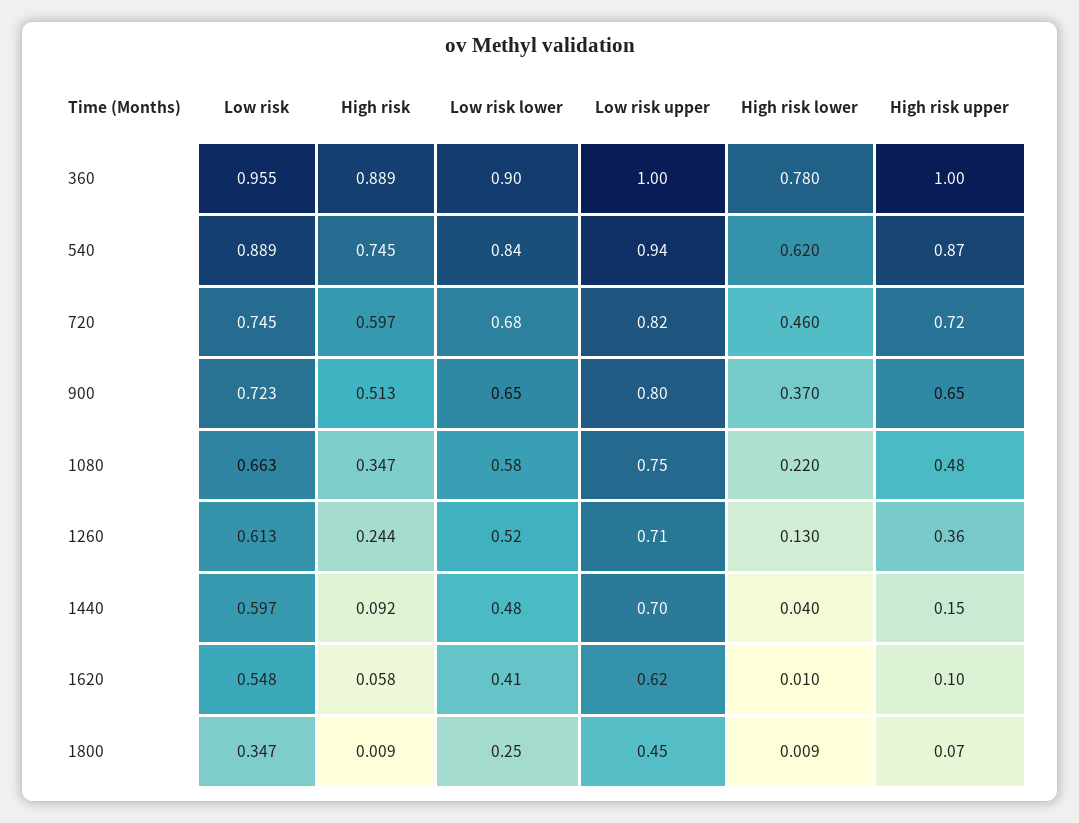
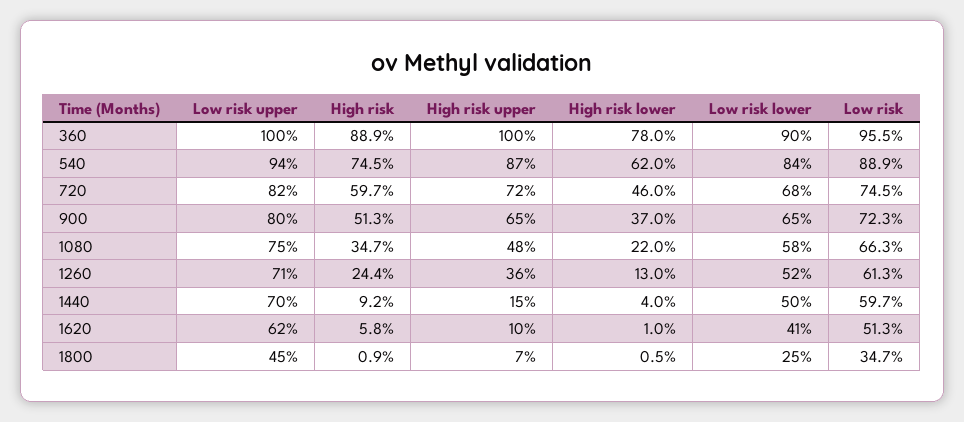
Low risk lower, 1440: 0.48 -> 0.5
Low risk, 1620: 0.548 -> 0.513
High risk lower, 1800: 0.009 -> 0.005

